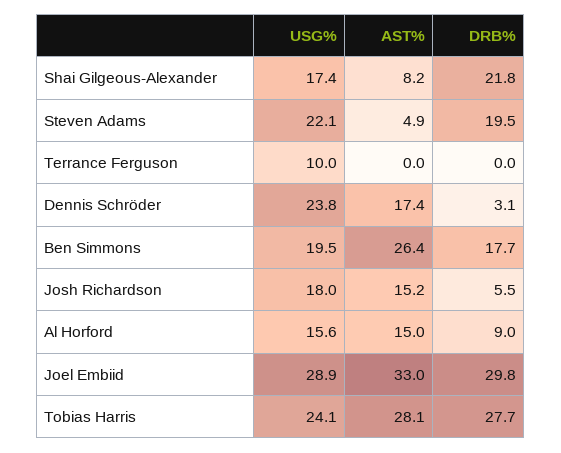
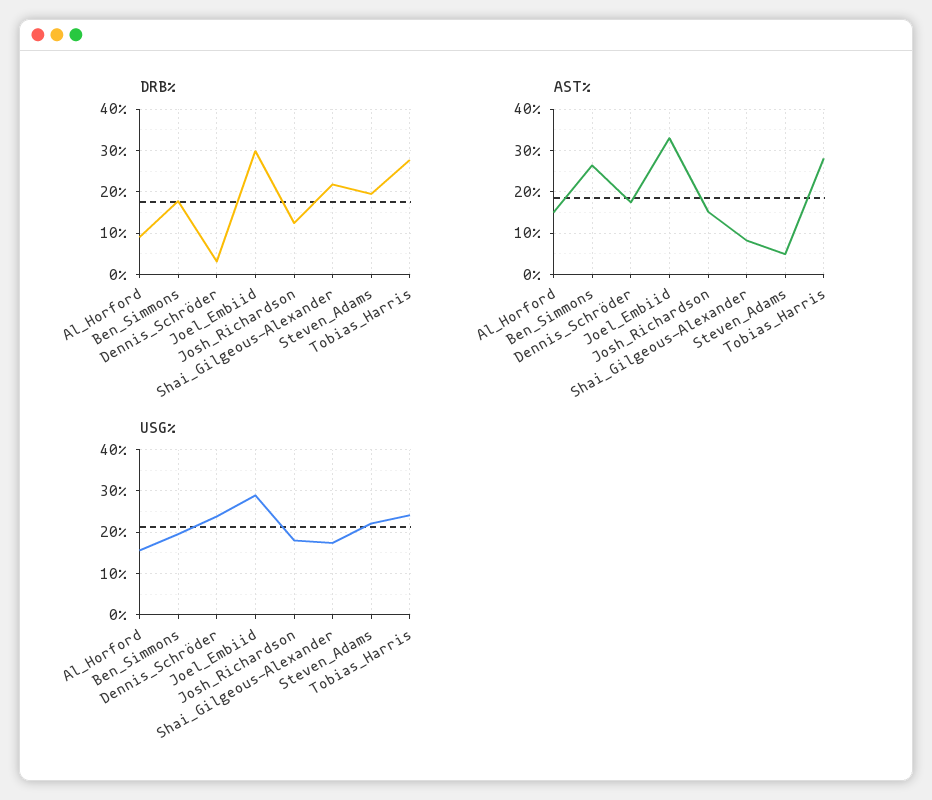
USG%, Terrance Ferguson: 10 -> none
AST%, Terrance Ferguson: 0 -> none
DRB%, Terrance Ferguson: 0 -> none
DRB%, Josh Richardson: 5.5 -> 12

